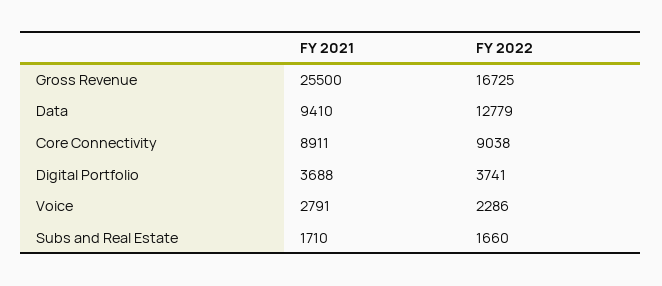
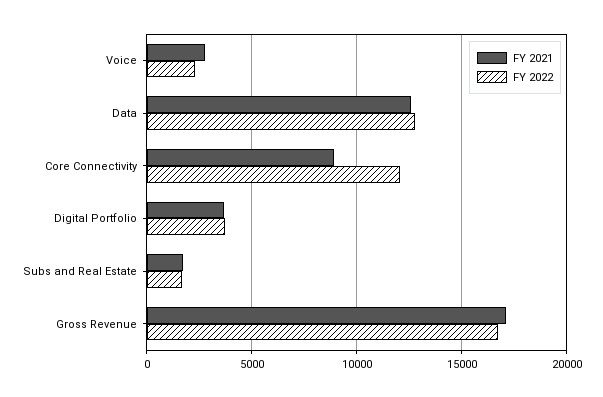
FY 2021, Gross Revenue: 25500 -> 17000
FY 2021, Data: 9410 -> 12500
FY 2022, Core Connectivity: 9038 -> 12000

